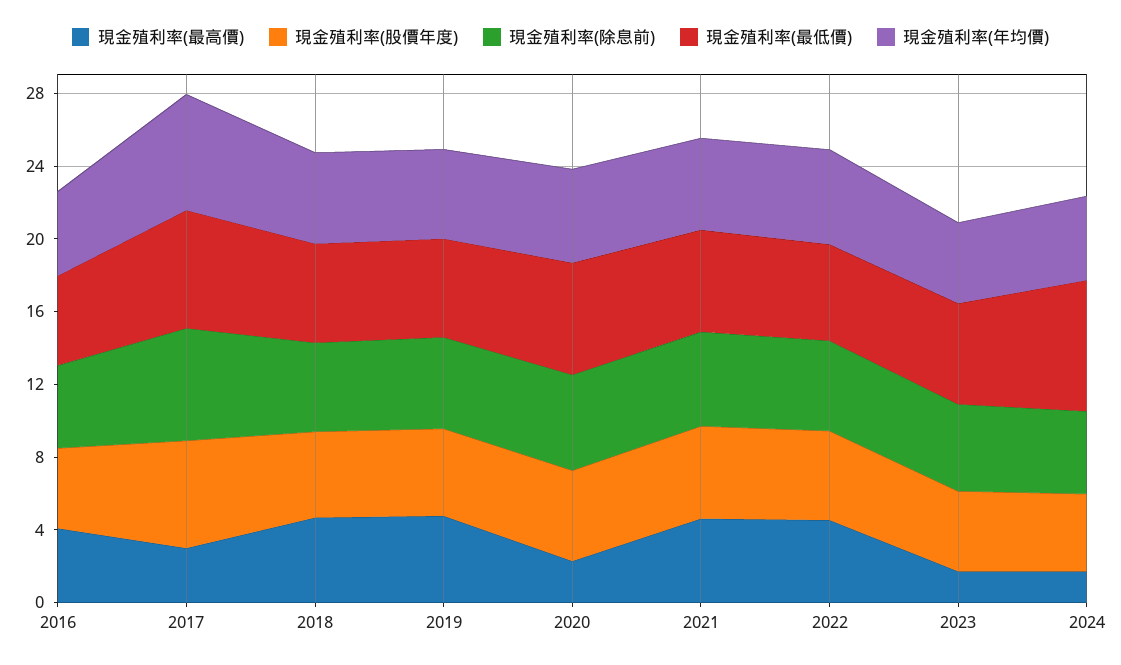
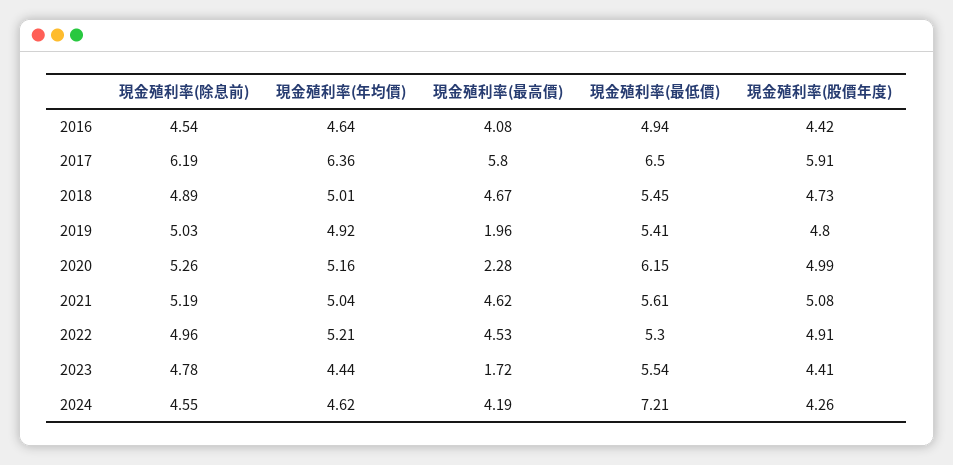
現金殖利率(最高價), 2017: 3 -> 5.8
現金殖利率(最高價), 2019: 5 -> 1.96
現金殖利率(最高價), 2024: 2 -> 4.19

